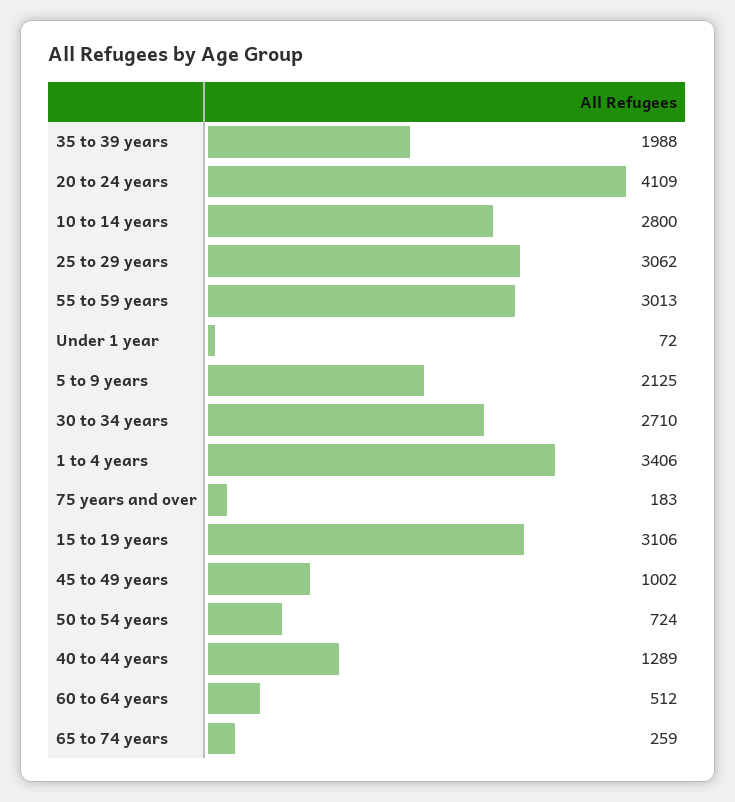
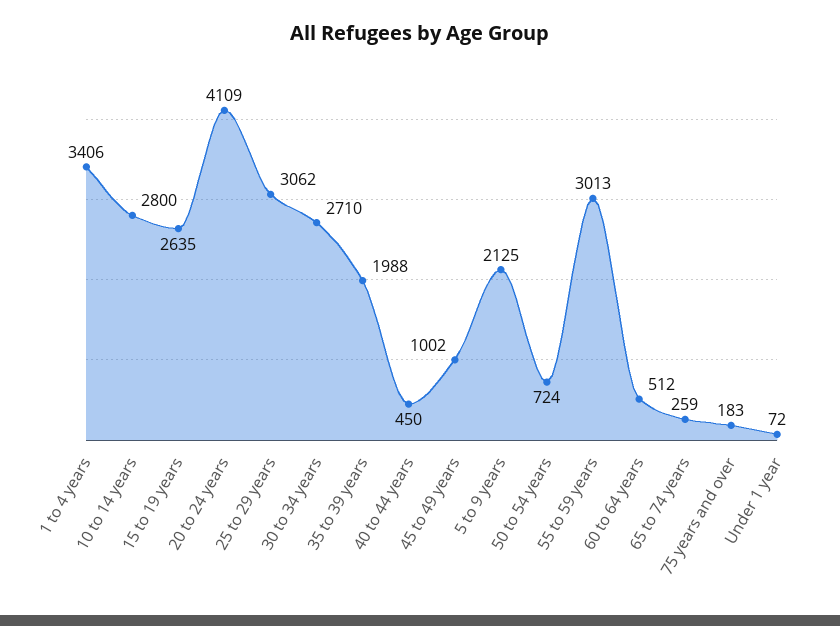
15 to 19 years: 3106 -> 2635
40 to 44 years: 1289 -> 450

